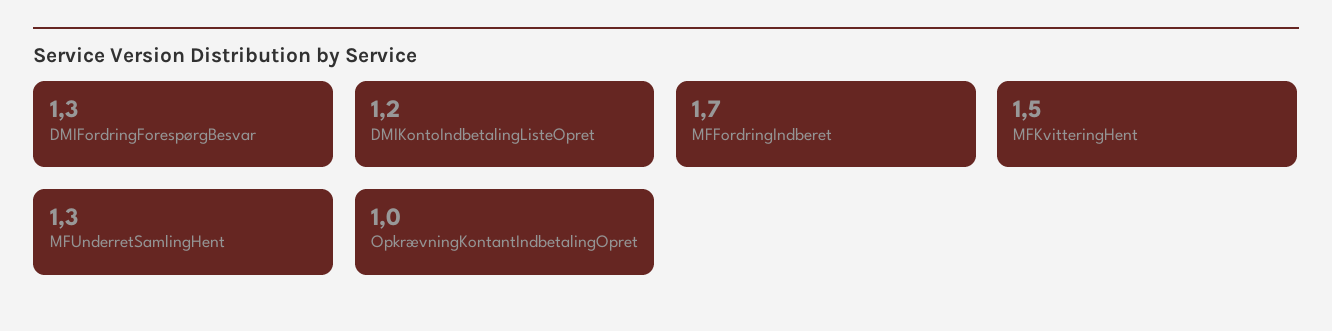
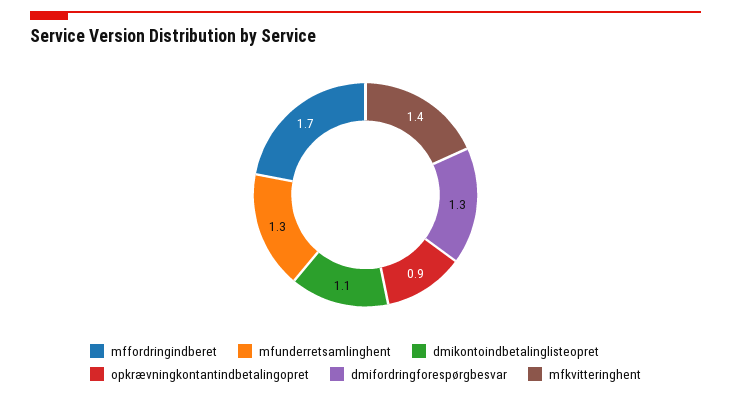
DMIKontoIndbetalingListeOpret: 1.2 -> 1.1
MFKvitteringHent: 1.5 -> 1.4
OpkrævningKontantIndbetalingOpret: 1 -> 0.9

